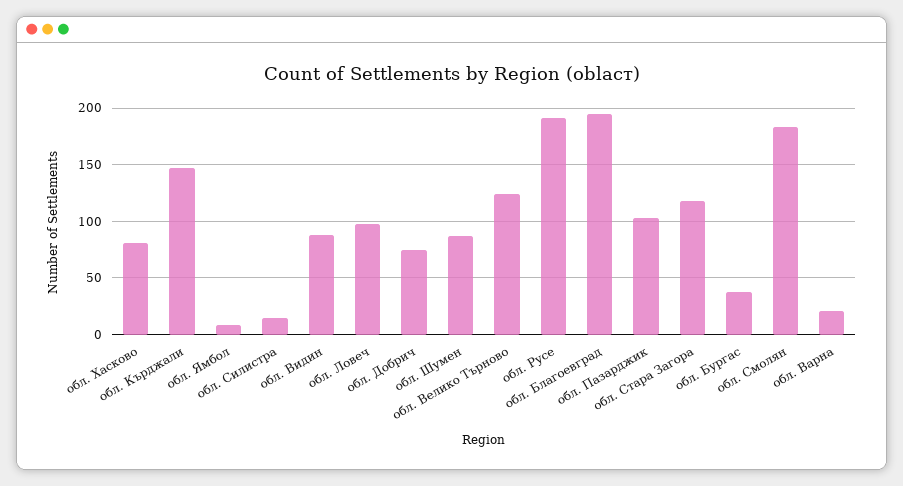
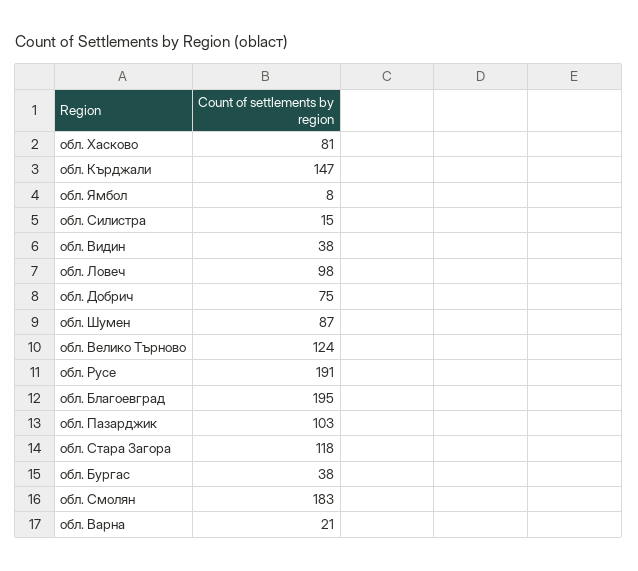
обл. Видин: 90 -> 38

